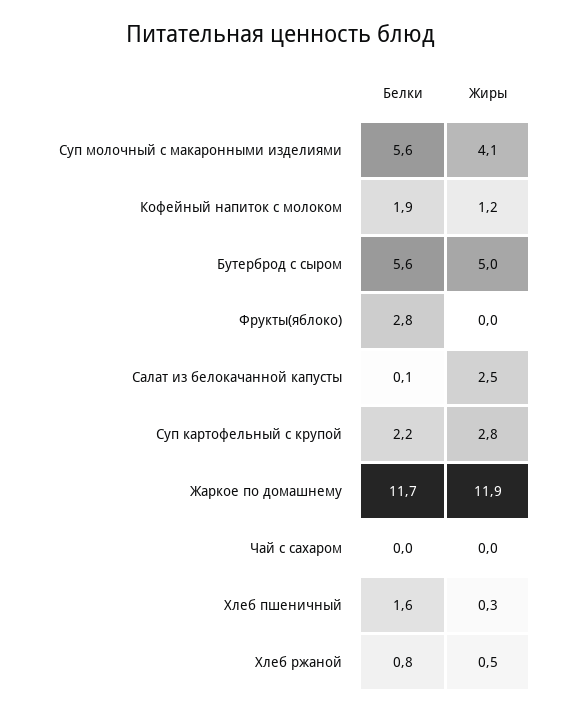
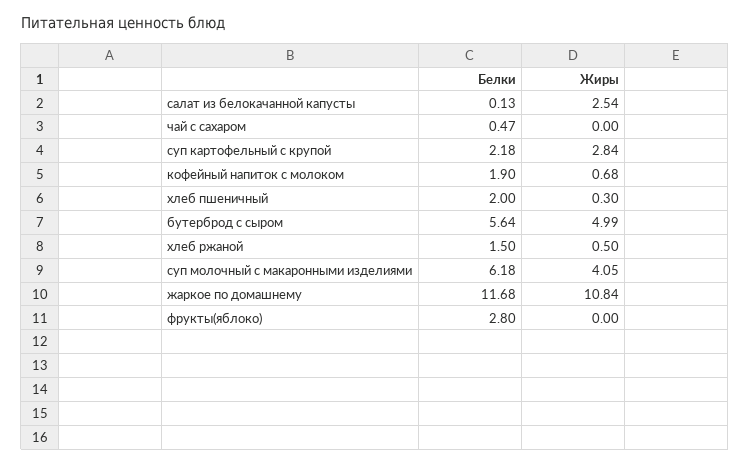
Белки, Суп молочный с макаронными изделиями: 5.6 -> 6.18
Жиры, Кофейный напиток с молоком: 1.2 -> 0.68
Жиры, Жаркое по домашнему: 11.9 -> 10.84
Белки, Чай с сахаром: 0 -> 0.47
Белки, Хлеб пшеничный: 1.6 -> 2
Белки, Хлеб ржаной: 0.8 -> 1.5

